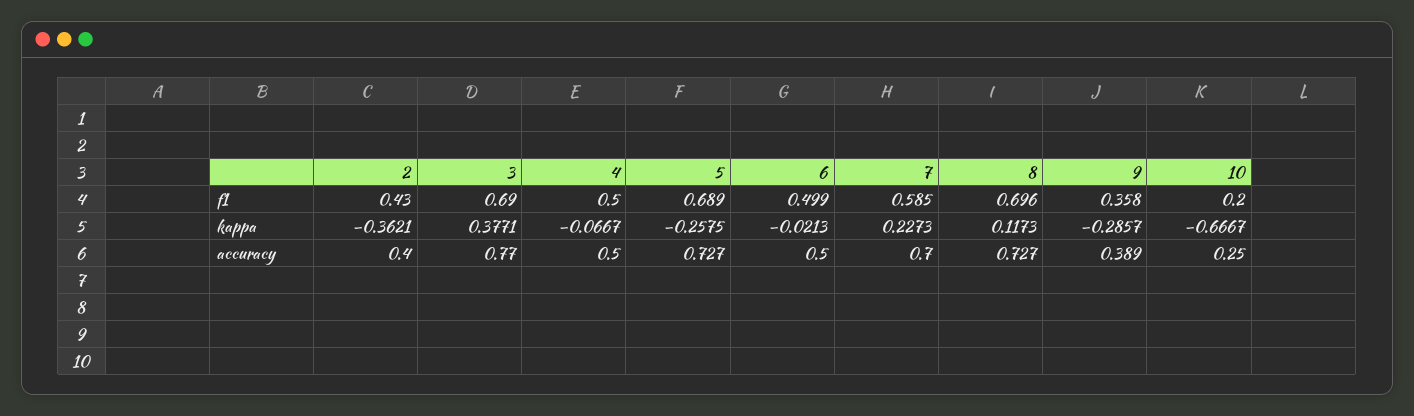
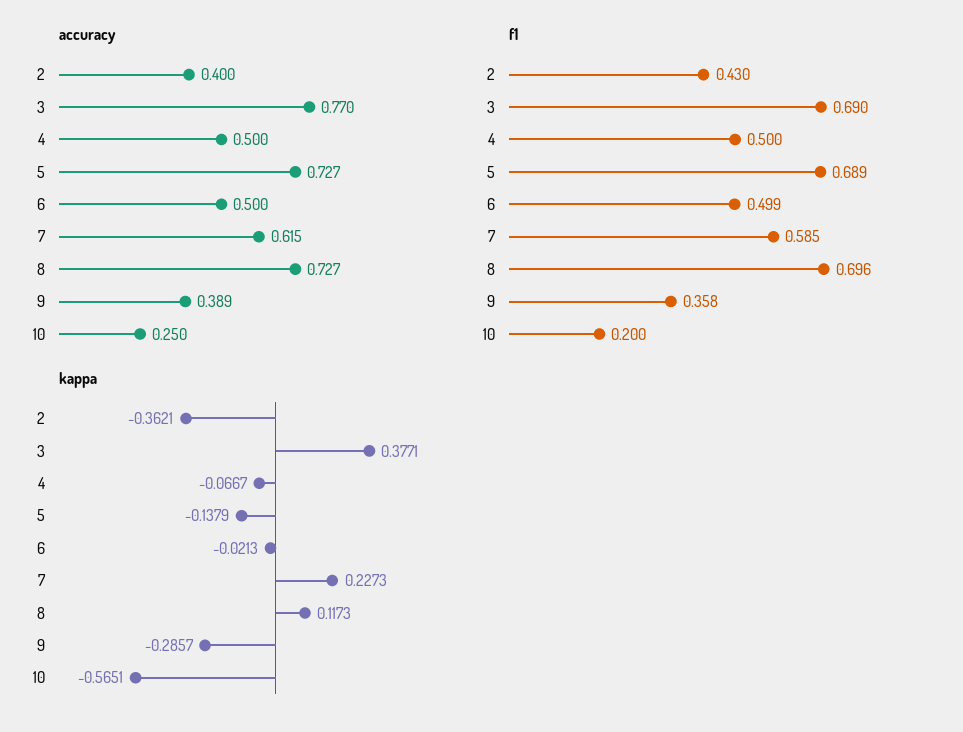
kappa, 5: -0.2575 -> -0.1379
kappa, 10: -0.6667 -> -0.5651
accuracy, 7: 0.7 -> 0.615

